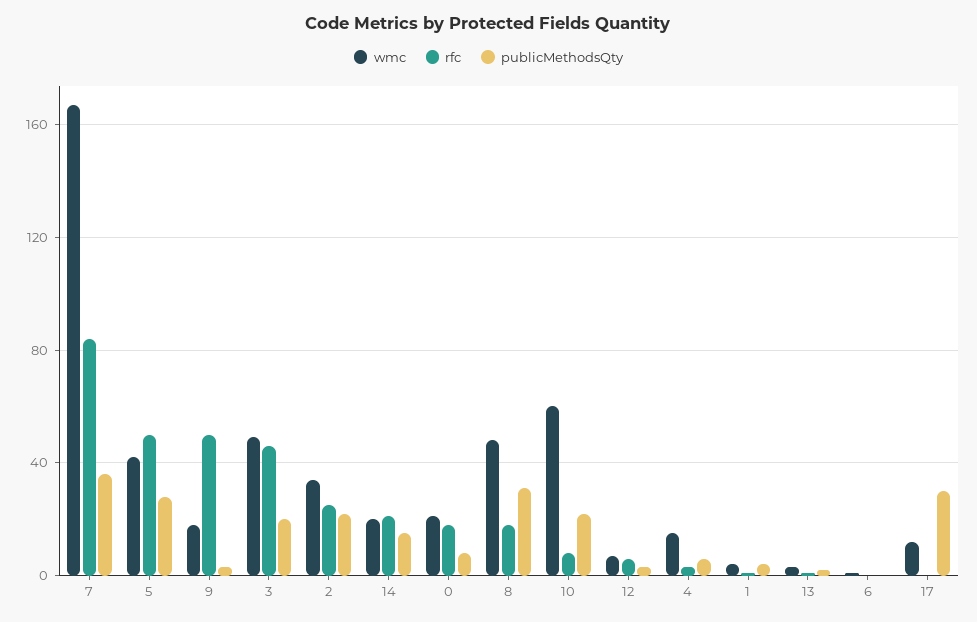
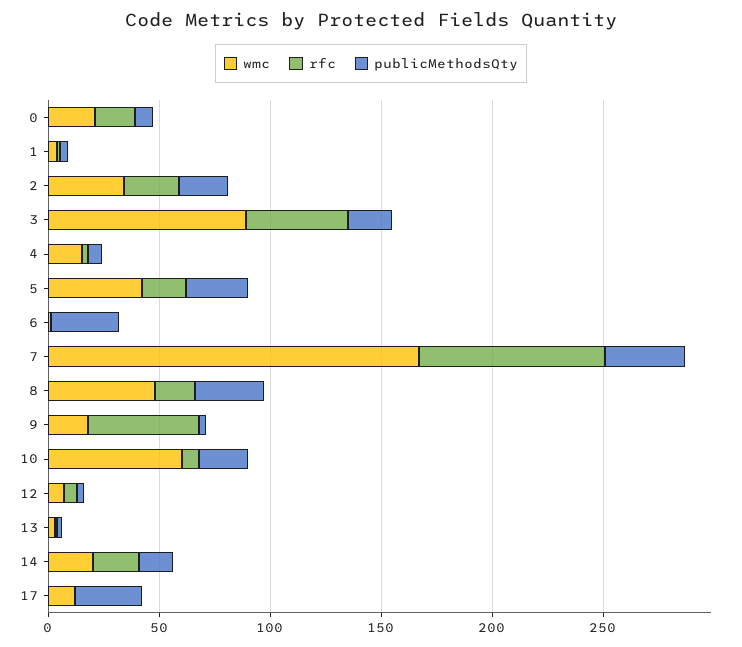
rfc, 5: 50 -> 20
wmc, 3: 50 -> 90
publicMethodsQty, 6: 0 -> 30

